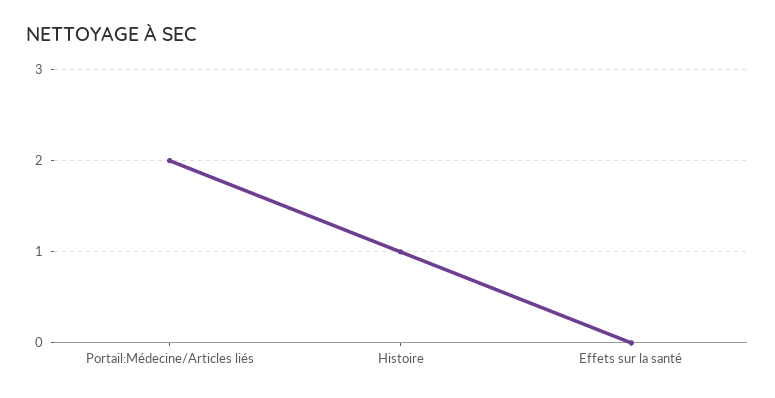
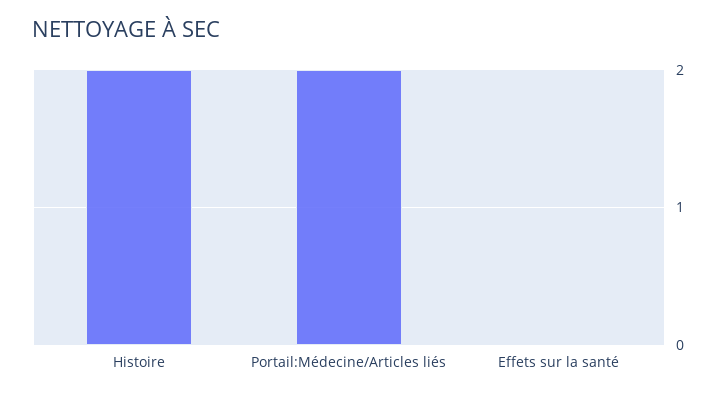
Histoire: 1 -> 2

